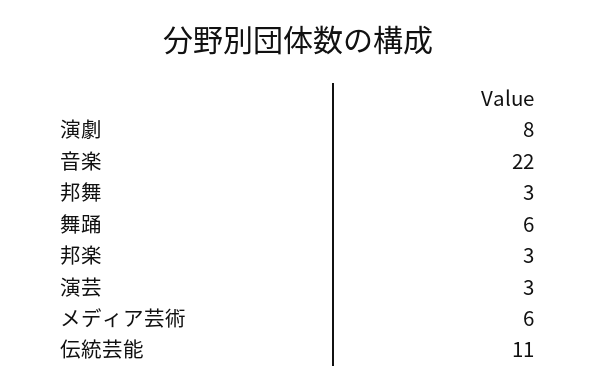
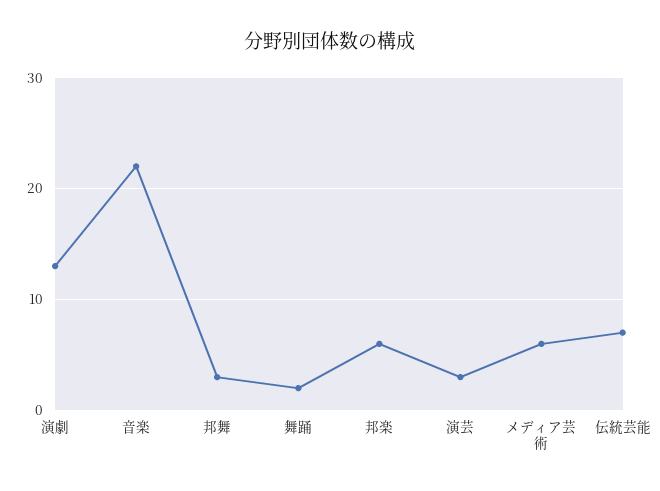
演劇: 8 -> 13
舞踊: 6 -> 2
邦楽: 3 -> 6
伝統芸能: 11 -> 7

